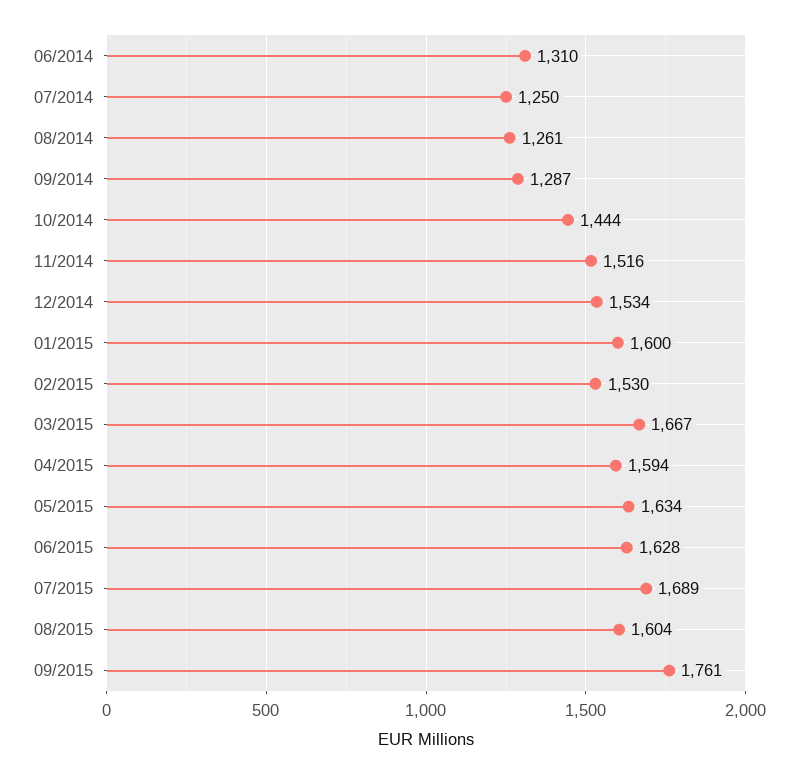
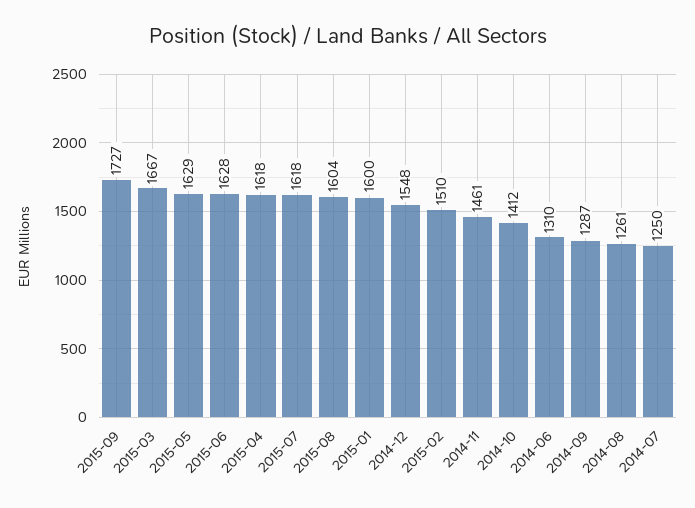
10/2014: 1444 -> 1412
11/2014: 1516 -> 1461
12/2014: 1534 -> 1548
02/2015: 1530 -> 1510
04/2015: 1594 -> 1618
05/2015: 1634 -> 1629
07/2015: 1689 -> 1618
09/2015: 1761 -> 1727

